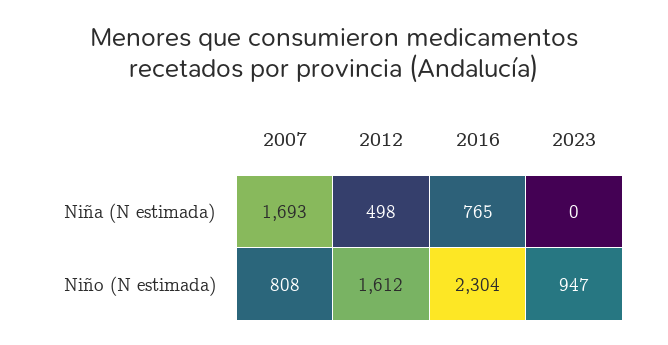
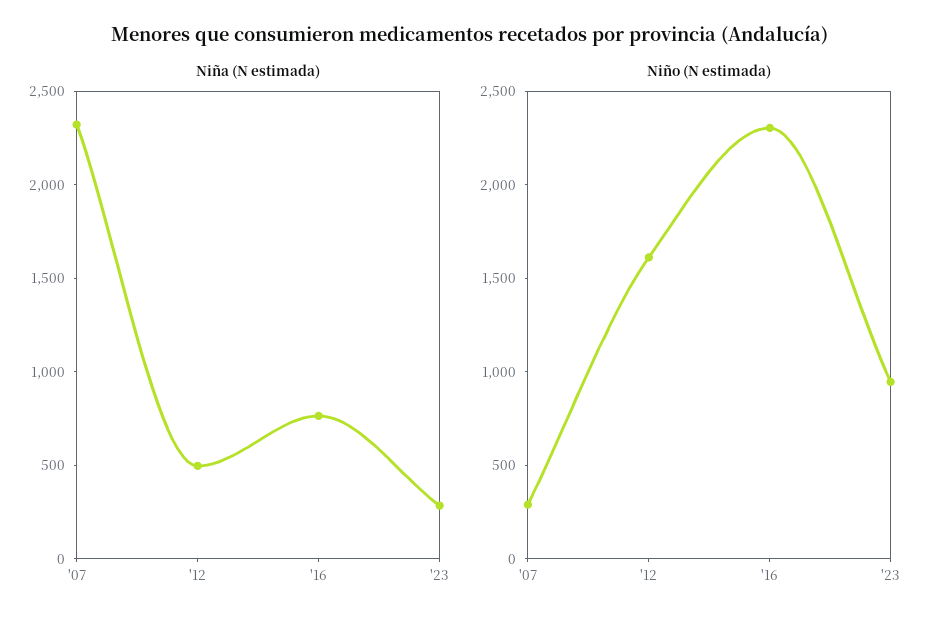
Niña (N estimada), 2007: 1693 -> 2300
Niña (N estimada), 2023: 0 -> 300
Niño (N estimada), 2007: 808 -> 300

